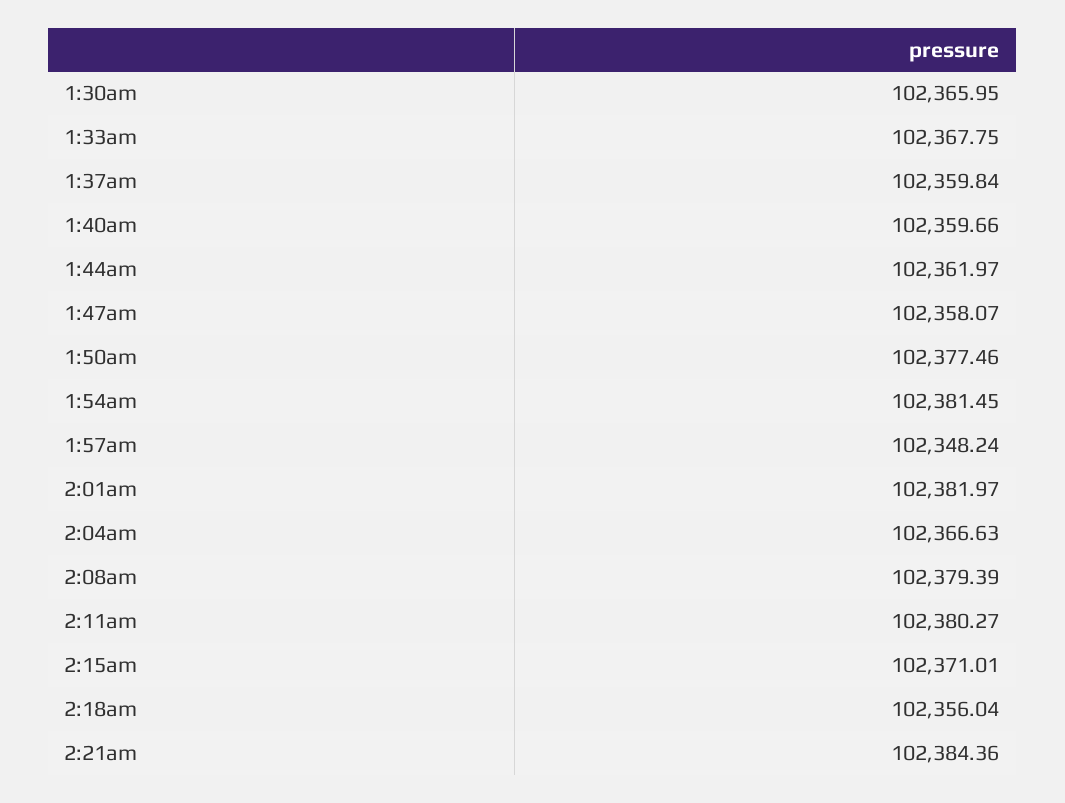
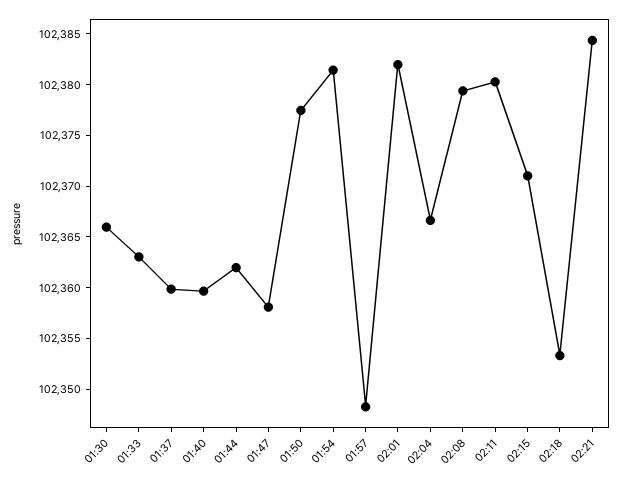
1:33am: 102367.75 -> 102363
2:18am: 102356.04 -> 102353

